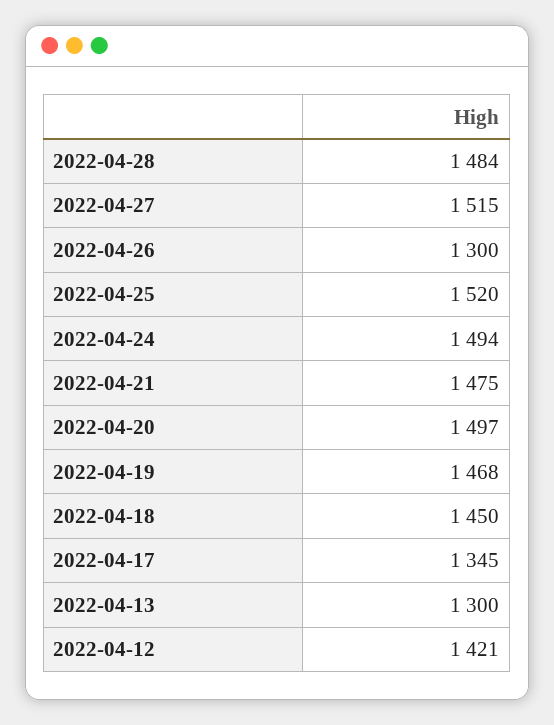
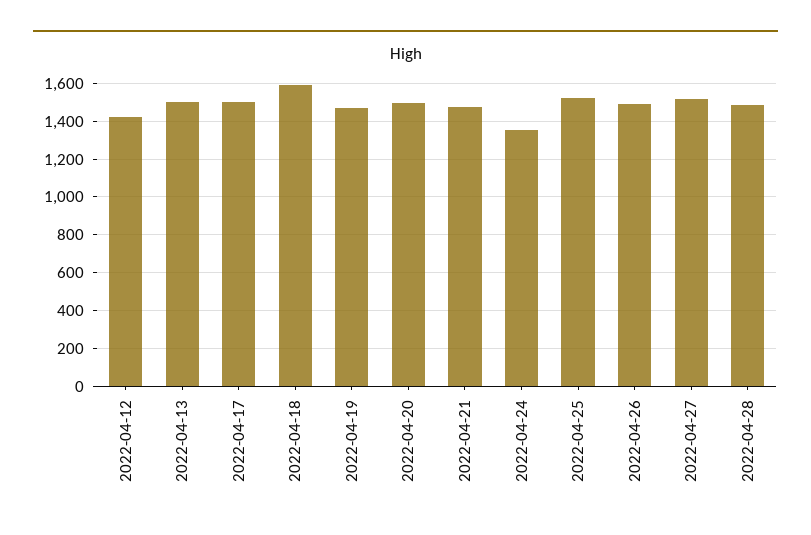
2022-04-26: 1300 -> 1500
2022-04-24: 1494 -> 1350
2022-04-18: 1450 -> 1600
2022-04-17: 1345 -> 1500
2022-04-13: 1300 -> 1500

